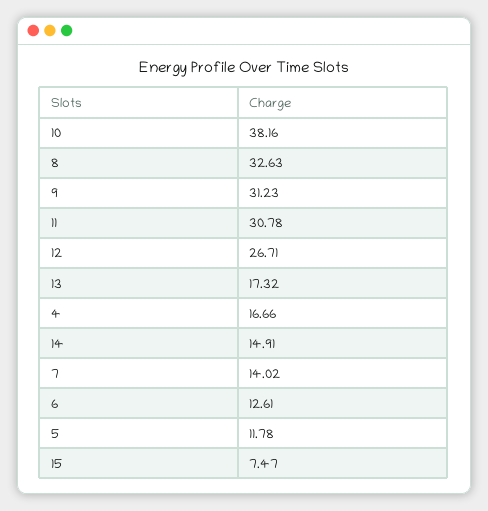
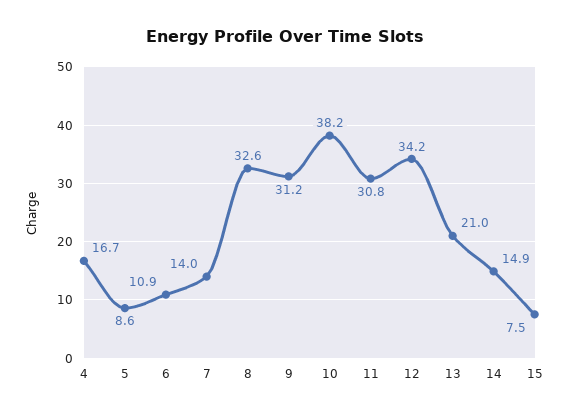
12: 26.71 -> 34.2
13: 17.32 -> 21
6: 12.61 -> 10.9
5: 11.78 -> 8.6

